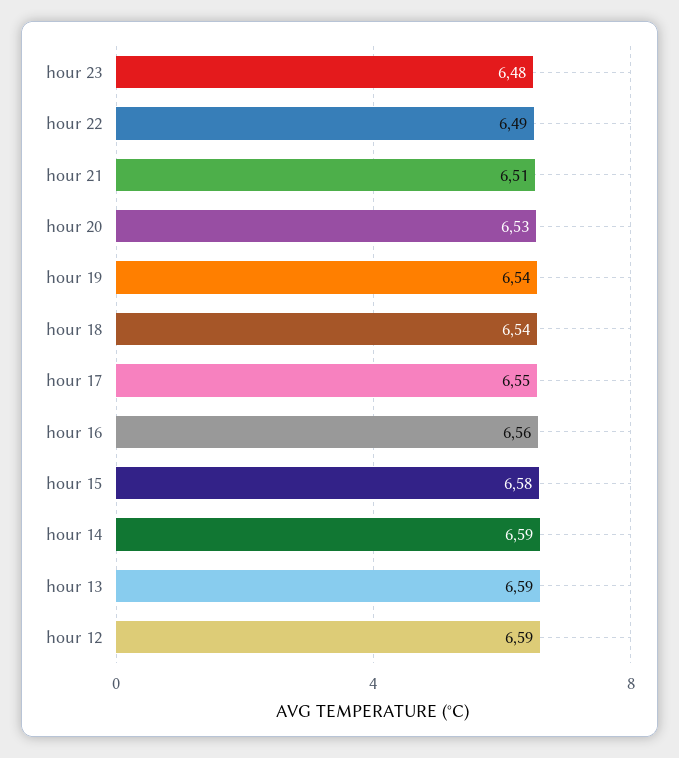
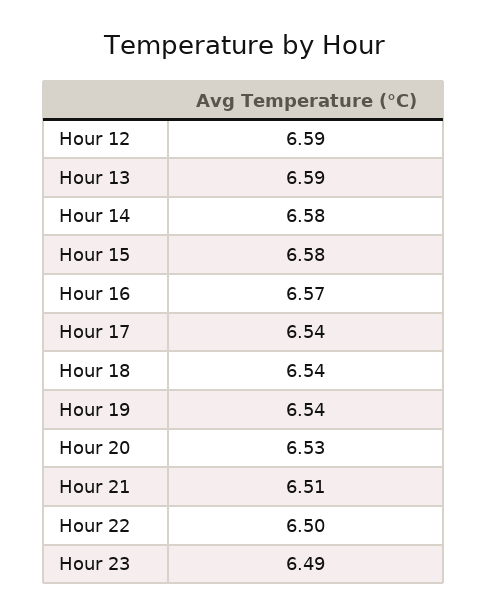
hour 23: 6.48 -> 6.49
hour 22: 6.49 -> 6.5
hour 17: 6.55 -> 6.54
hour 16: 6.56 -> 6.57
hour 14: 6.59 -> 6.58

